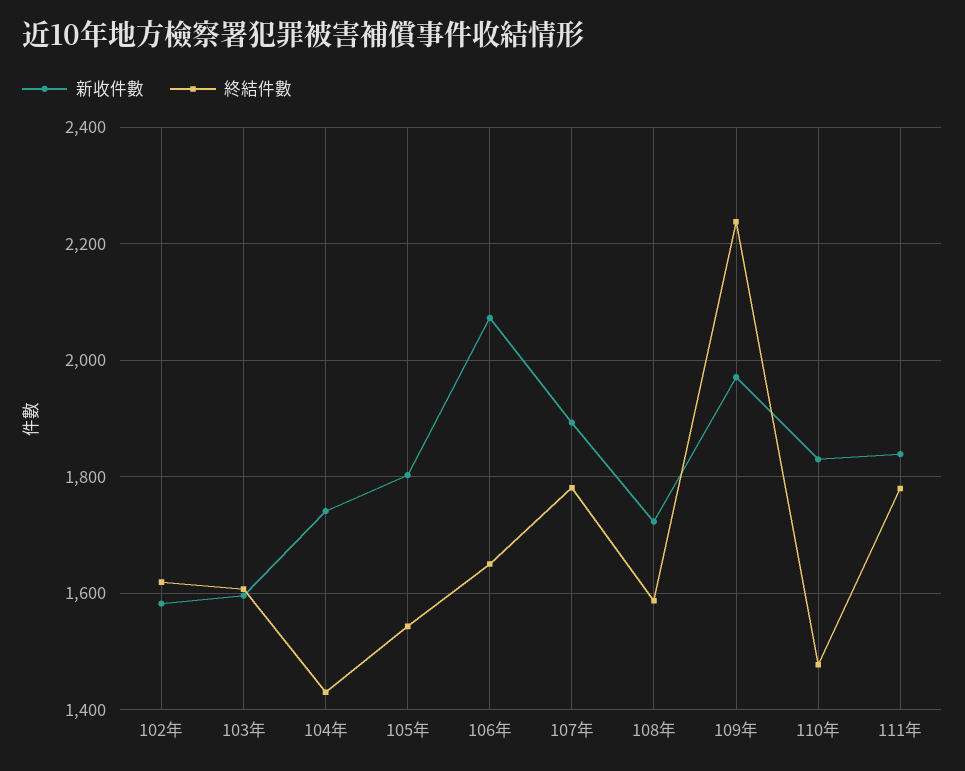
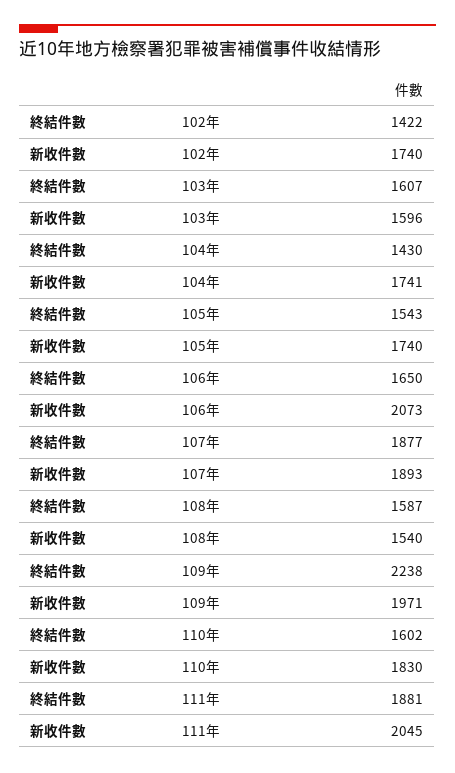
新收件數, 102年: 1580 -> 1740
終結件數, 102年: 1620 -> 1422
新收件數, 105年: 1800 -> 1740
終結件數, 107年: 1780 -> 1877
新收件數, 108年: 1720 -> 1540
終結件數, 110年: 1480 -> 1602
新收件數, 111年: 1840 -> 2045
終結件數, 111年: 1780 -> 1881

